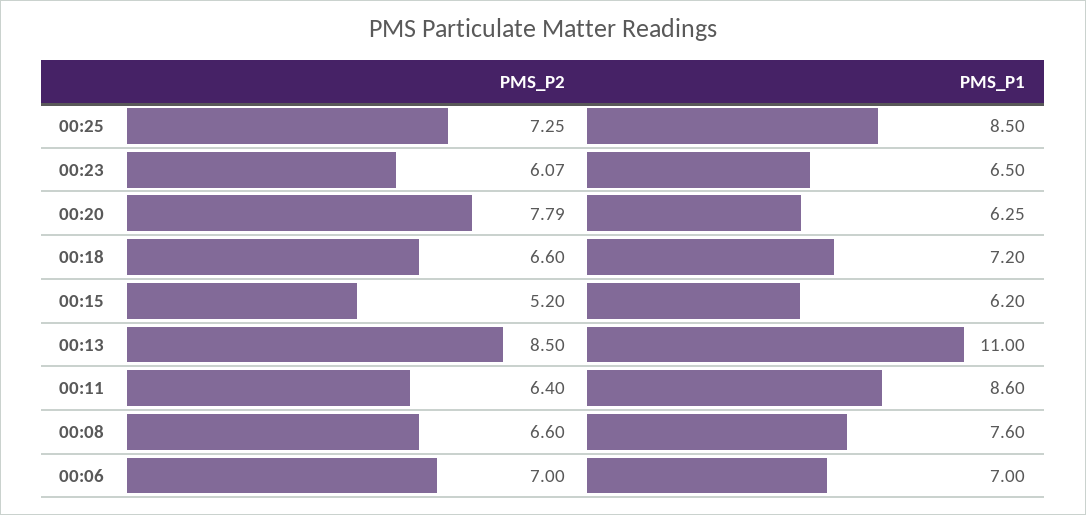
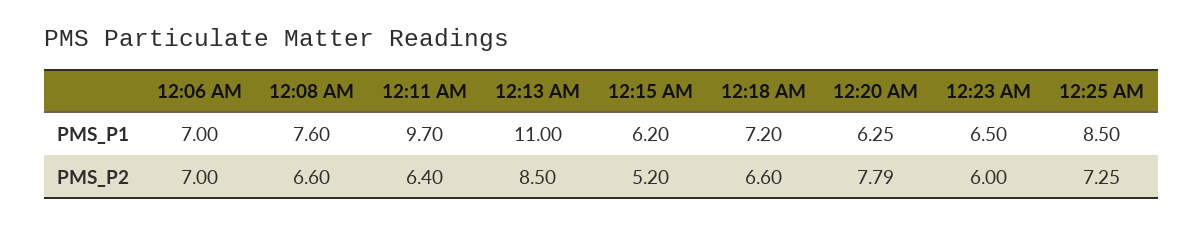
PMS_P2, 00:23: 6.07 -> 6
PMS_P1, 00:11: 8.6 -> 9.7

